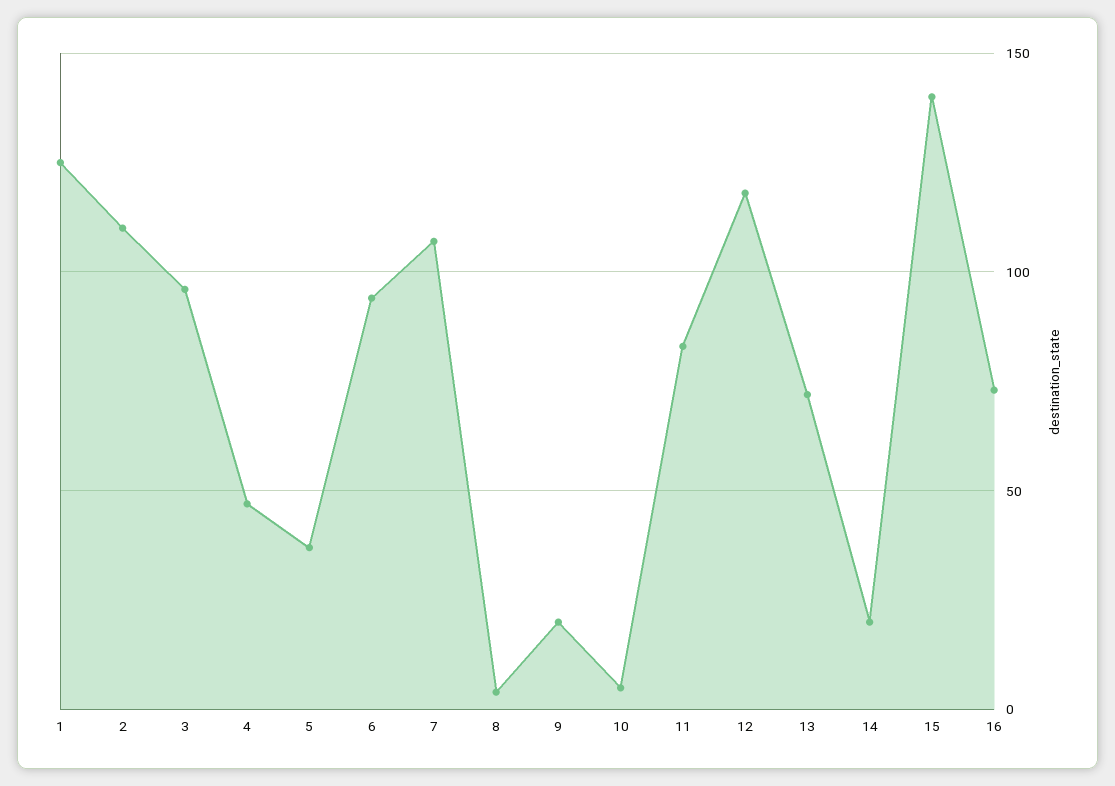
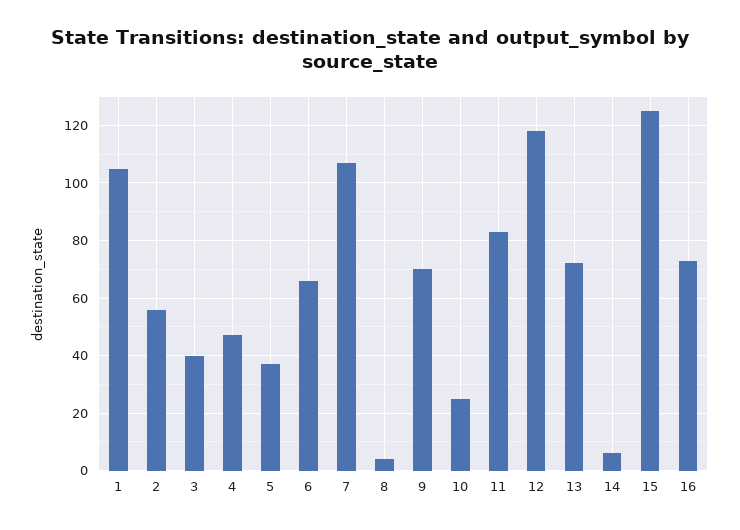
1: 125 -> 105
2: 110 -> 55
3: 95 -> 40
6: 95 -> 65
9: 20 -> 70
10: 5 -> 25
14: 20 -> 5
15: 140 -> 125

